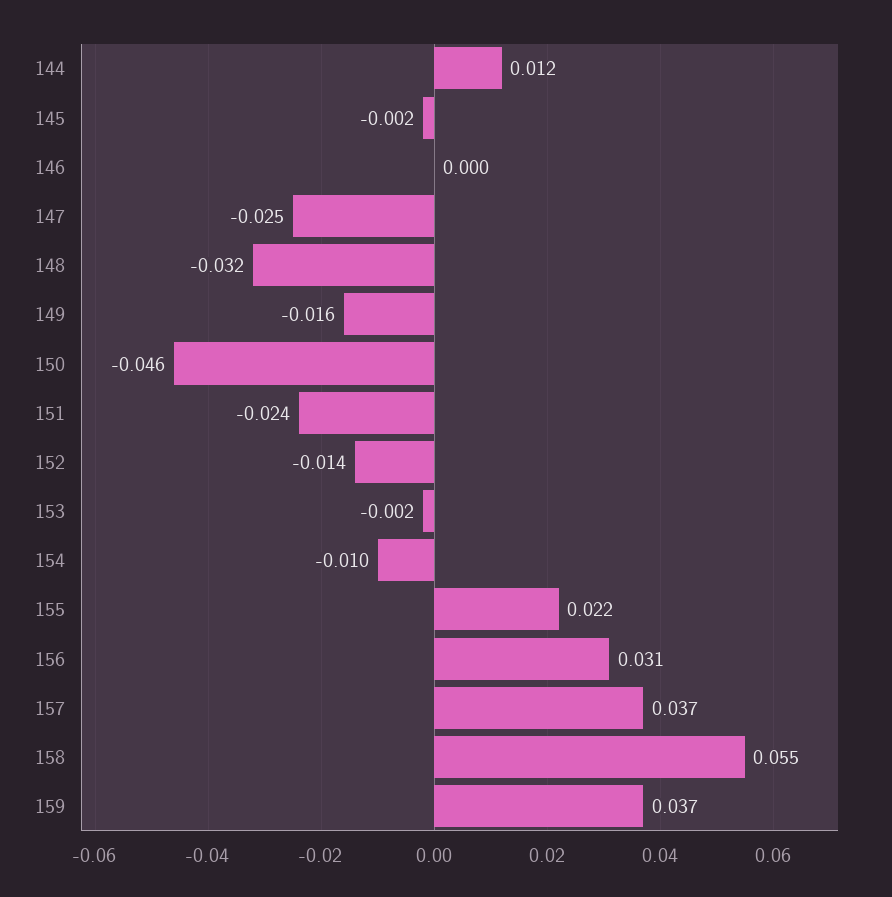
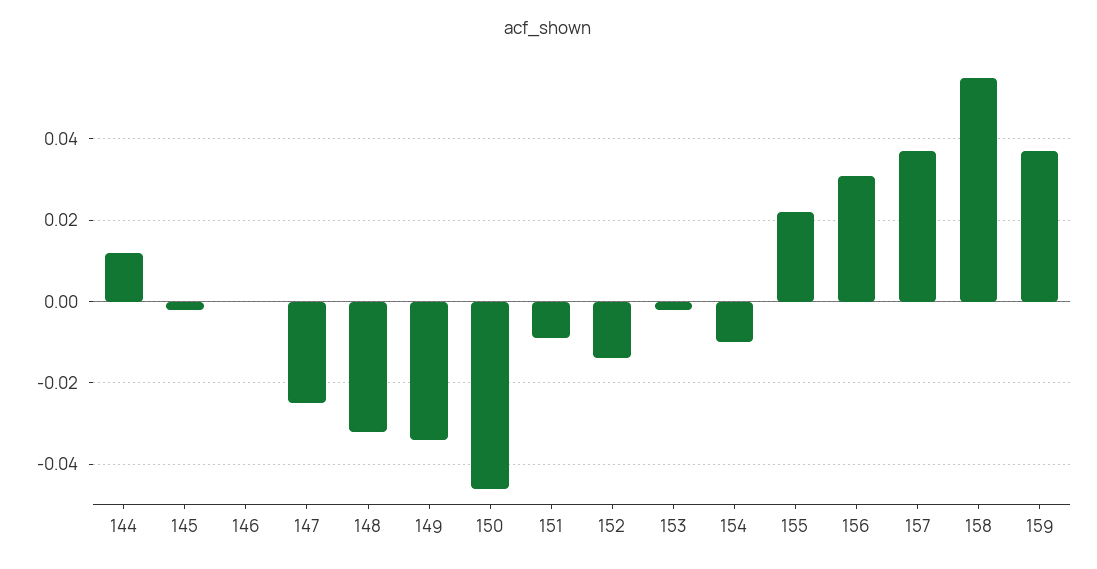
149: -0.016 -> -0.035
151: -0.024 -> -0.01

